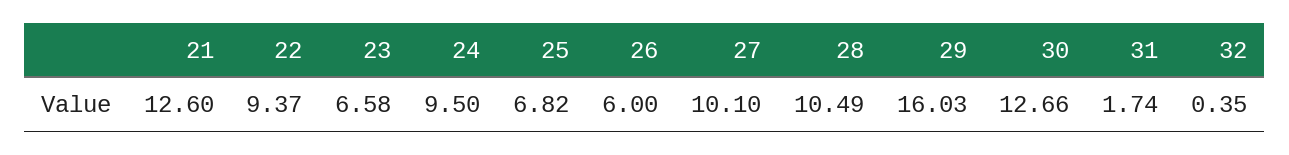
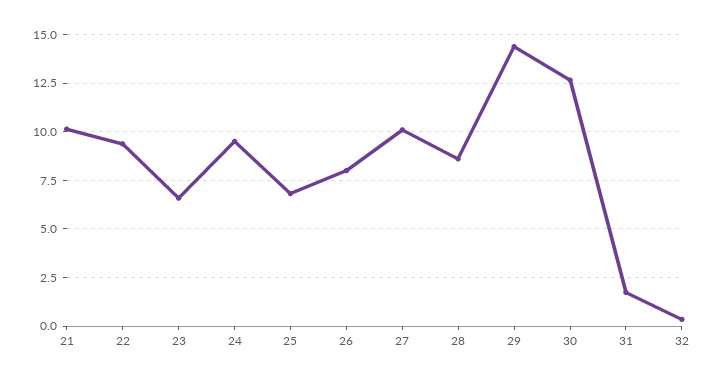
21: 12.6 -> 10
26: 6 -> 8
28: 10.49 -> 8.5
29: 16.03 -> 14.5

